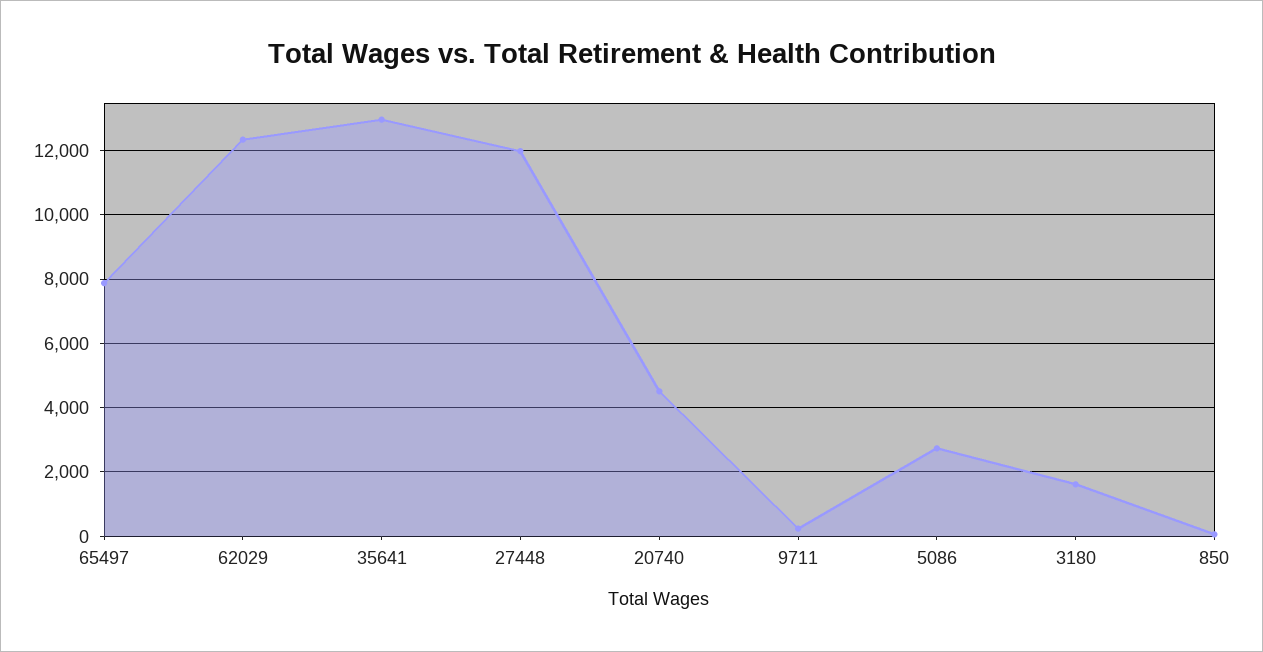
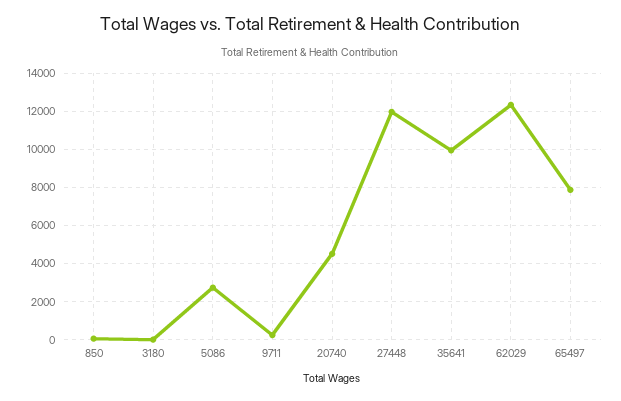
35641: 13000 -> 10000
3180: 1600 -> 0

